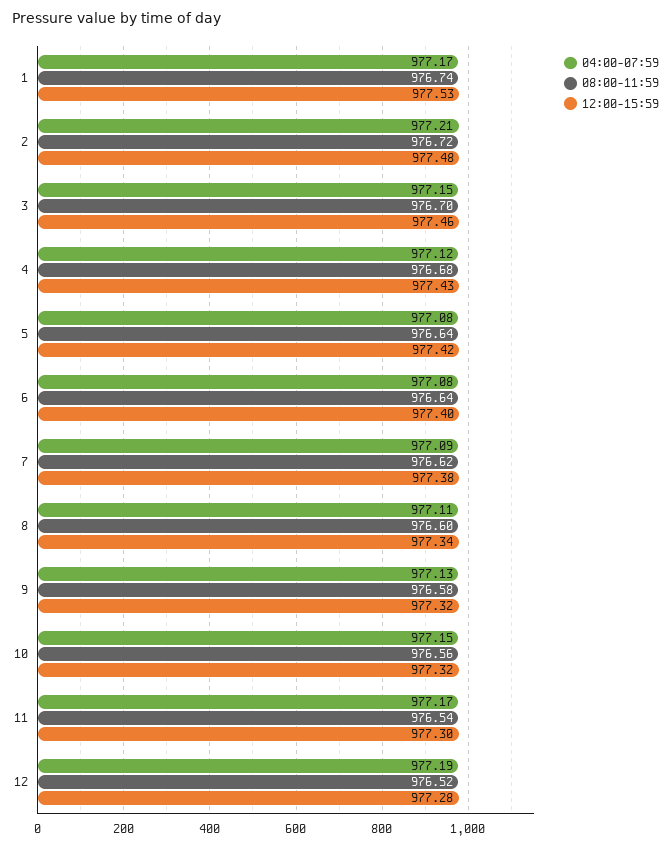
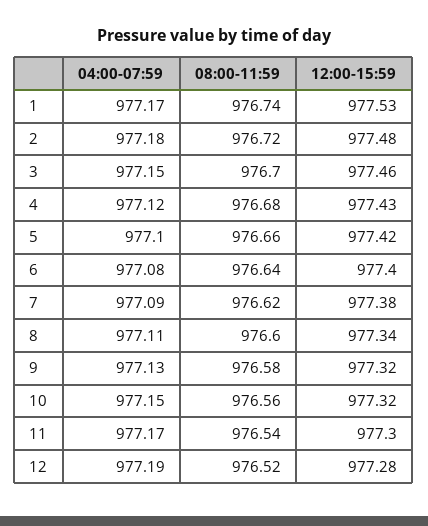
04:00-07:59, 2: 977.21 -> 977.18
04:00-07:59, 5: 977.08 -> 977.1
08:00-11:59, 5: 976.64 -> 976.66

